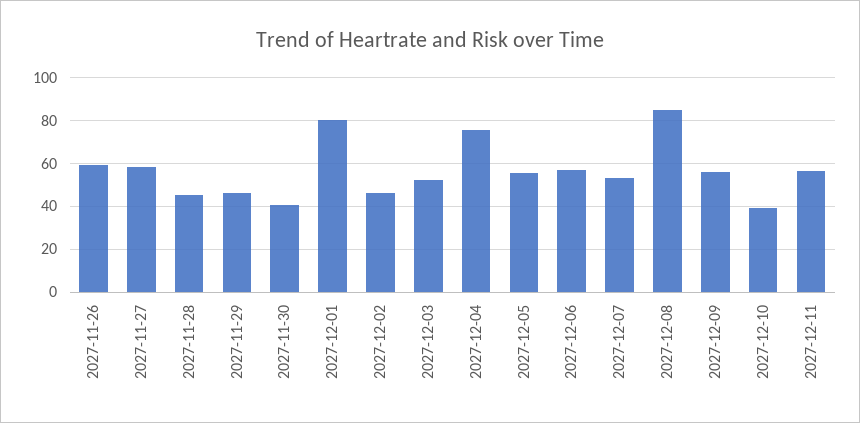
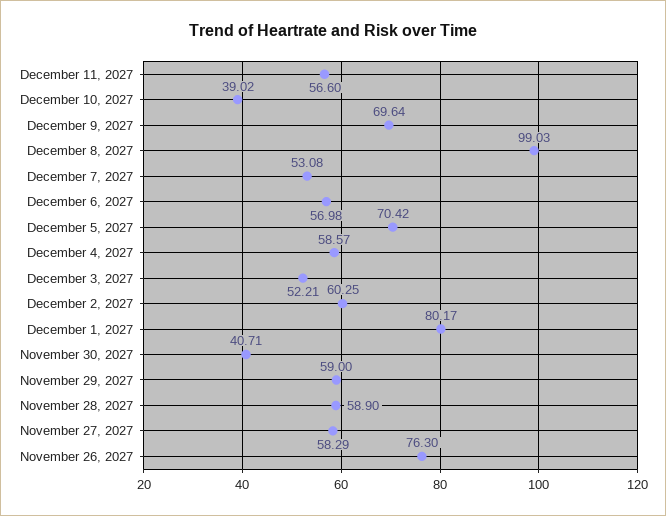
2027-11-26: 60 -> 76.3
2027-11-28: 45 -> 58.9
2027-11-29: 45 -> 59
2027-12-02: 45 -> 60.25
2027-12-04: 75 -> 58.57
2027-12-05: 55 -> 70.42
2027-12-08: 85 -> 99.03
2027-12-09: 55 -> 69.64

